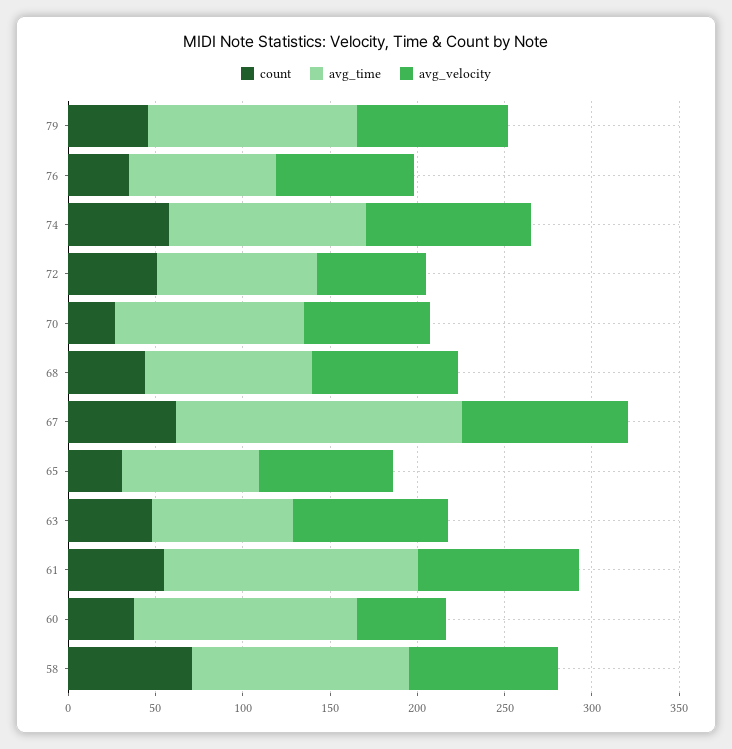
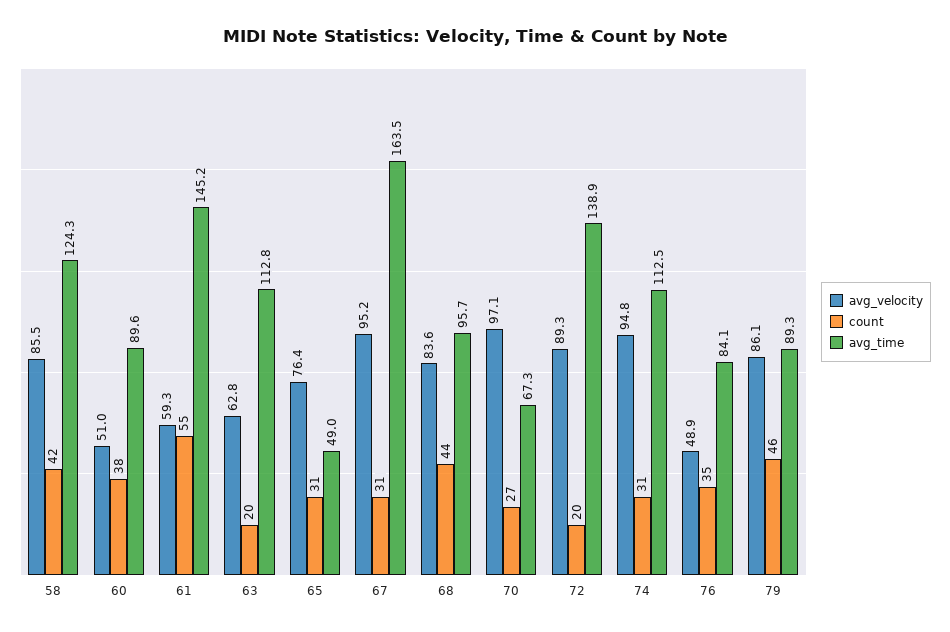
avg_time, 79: 120 -> 89.3
avg_velocity, 76: 80 -> 48.9
count, 74: 60 -> 31
count, 72: 50 -> 20
avg_time, 72: 90 -> 138.9
avg_velocity, 72: 60 -> 89.3
avg_time, 70: 110 -> 67.3
avg_velocity, 70: 70 -> 97.1
count, 67: 60 -> 31
avg_time, 65: 80 -> 49
count, 63: 50 -> 20
avg_time, 63: 80 -> 112.8
avg_velocity, 63: 90 -> 62.8
avg_velocity, 61: 90 -> 59.3
avg_time, 60: 130 -> 89.6
count, 58: 70 -> 42

